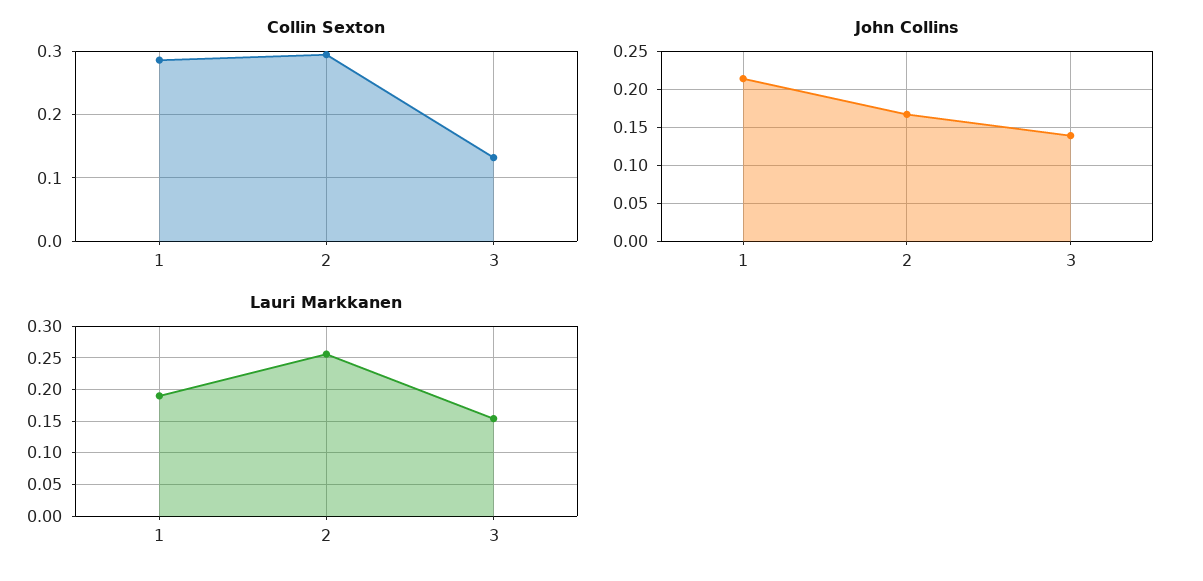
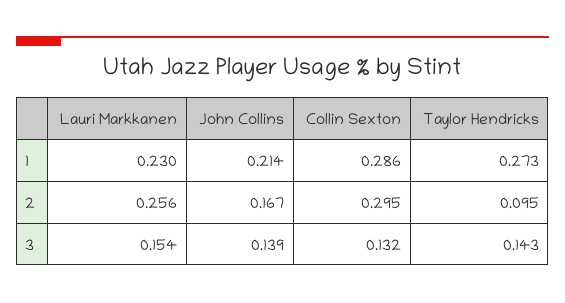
Lauri Markkanen, 1: 0.19 -> 0.23
Taylor Hendricks, 1: none -> 0.273
Taylor Hendricks, 2: none -> 0.095
Taylor Hendricks, 3: none -> 0.143

